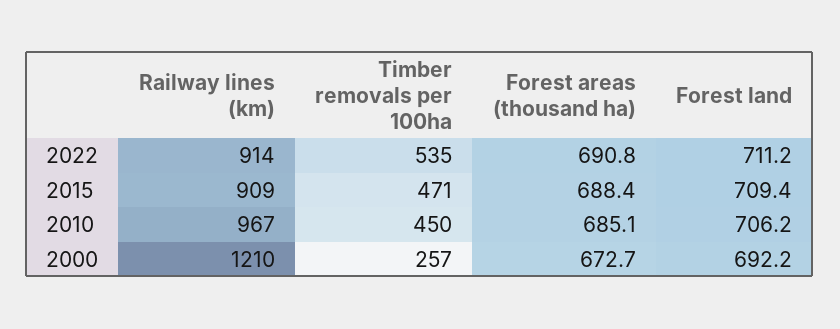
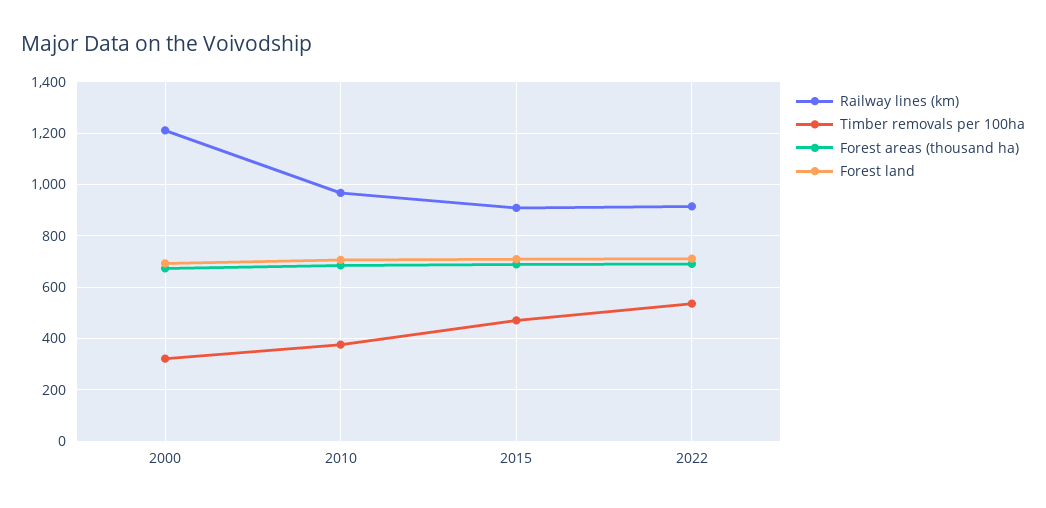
Timber removals per 100ha, 2010: 450 -> 375
Timber removals per 100ha, 2000: 257 -> 325

